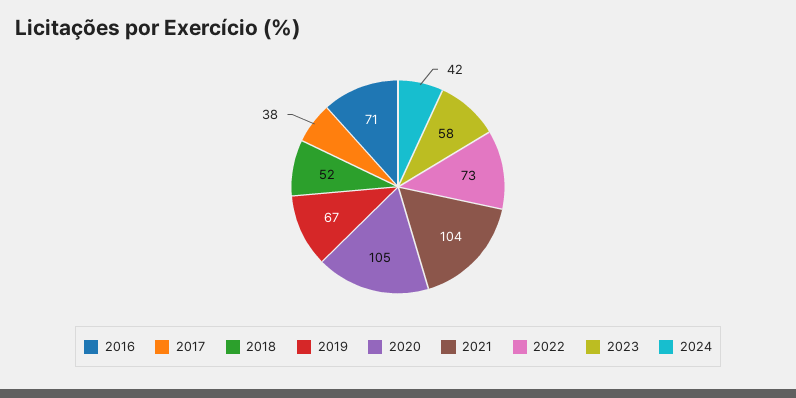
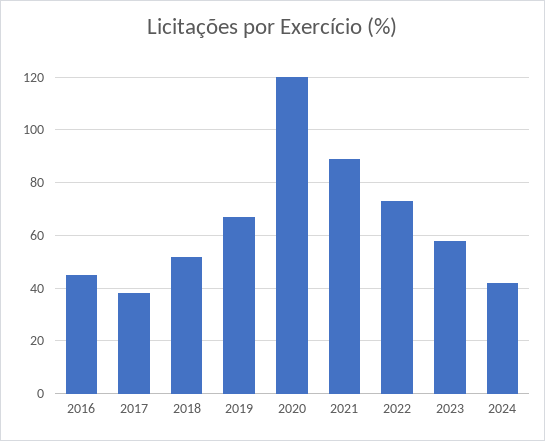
2016: 71 -> 45
2020: 105 -> 120
2021: 104 -> 90

